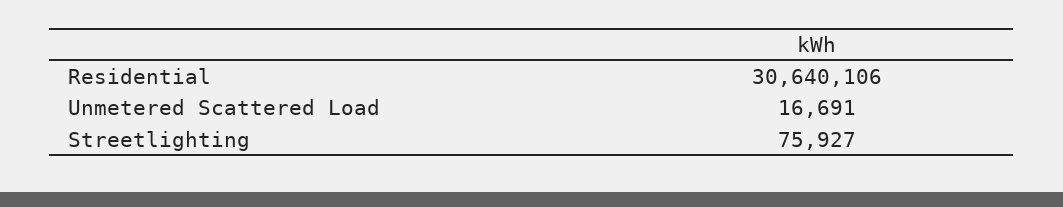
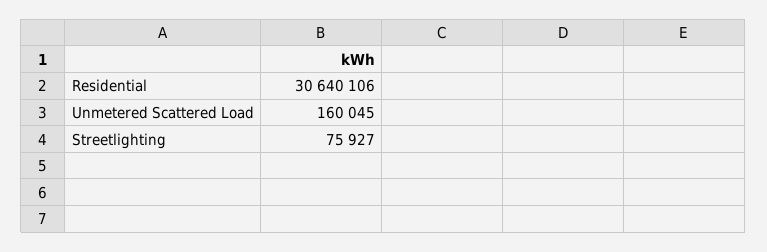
Unmetered Scattered Load: 16691 -> 160045

